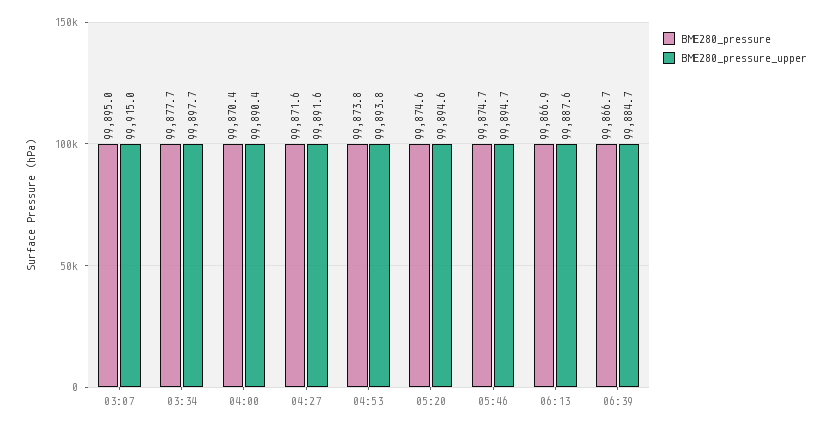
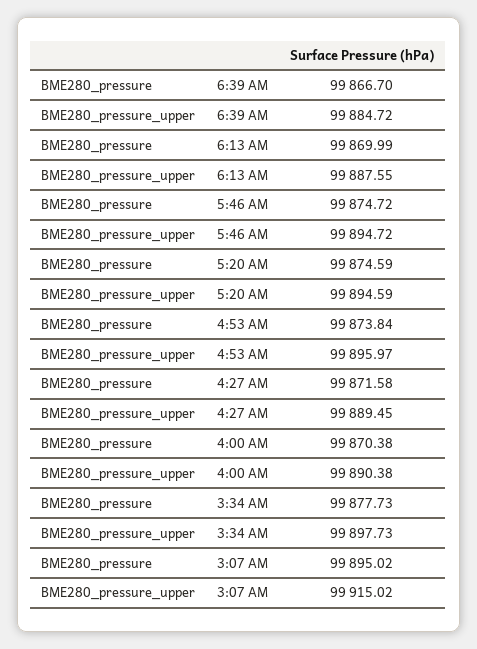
BME280_pressure_upper, 04:27: 99891.6 -> 99889.45
BME280_pressure_upper, 04:53: 99893.8 -> 99895.97
BME280_pressure, 06:13: 99866.9 -> 99869.99

